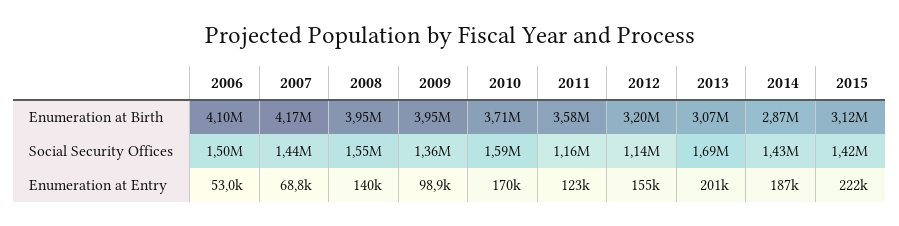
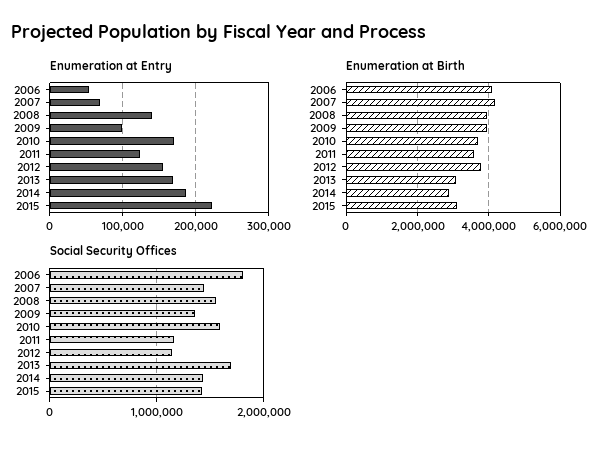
Enumeration at Birth, 2012: 3200000 -> 3800000
Social Security Offices, 2006: 1500000 -> 1800000
Enumeration at Entry, 2013: 201000 -> 170000

